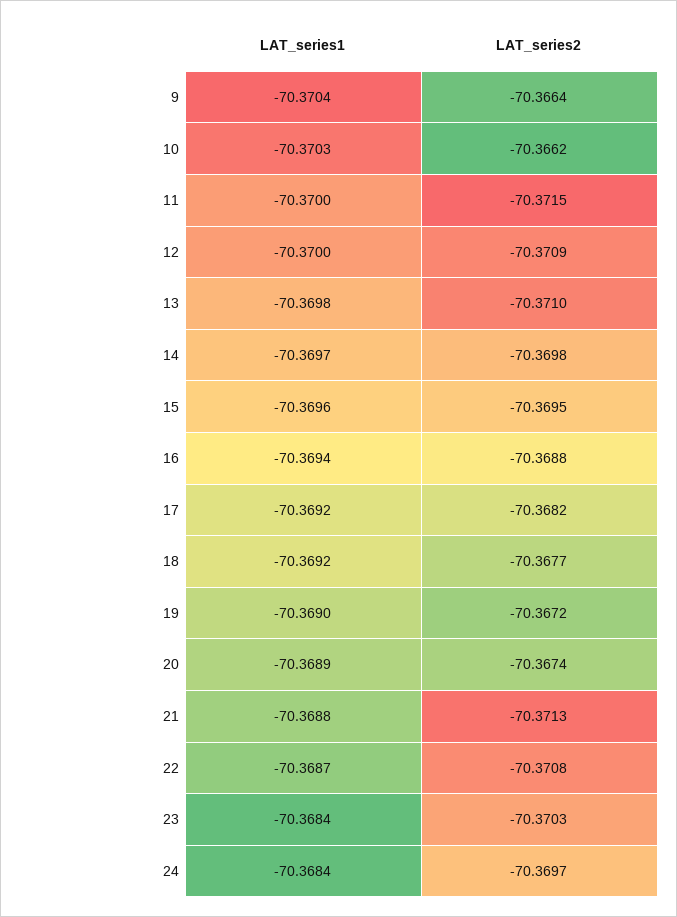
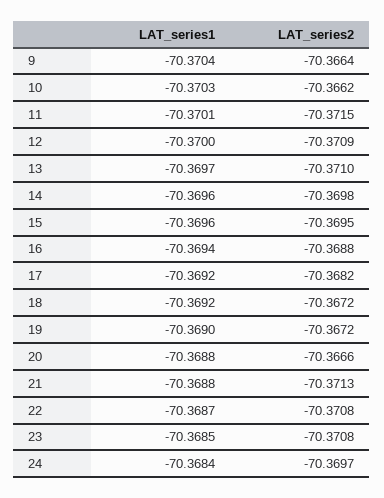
LAT_series1, 11: -70.37 -> -70.3701
LAT_series1, 13: -70.3698 -> -70.3697
LAT_series1, 14: -70.3697 -> -70.3696
LAT_series2, 18: -70.3677 -> -70.3672
LAT_series1, 20: -70.3689 -> -70.3688
LAT_series2, 20: -70.3674 -> -70.3666
LAT_series1, 23: -70.3684 -> -70.3685
LAT_series2, 23: -70.3703 -> -70.3708

